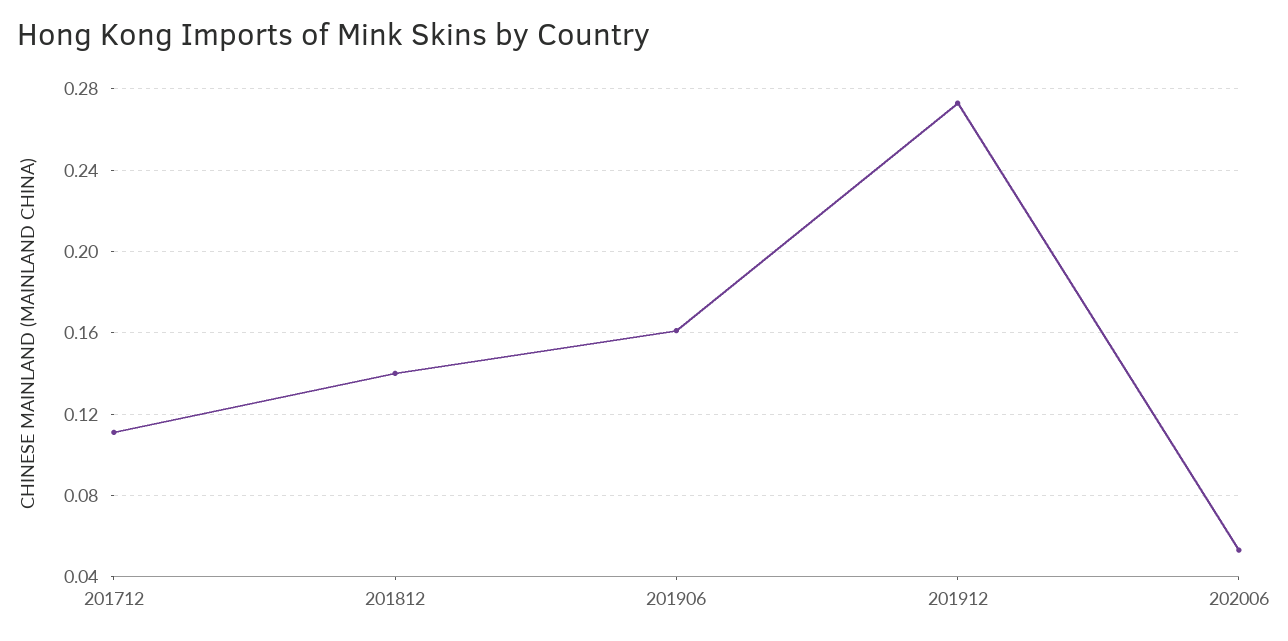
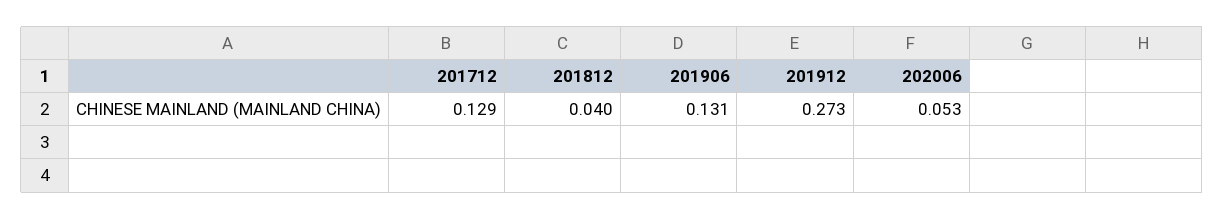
201712: 0.11 -> 0.129
201812: 0.14 -> 0.04
201906: 0.16 -> 0.131

